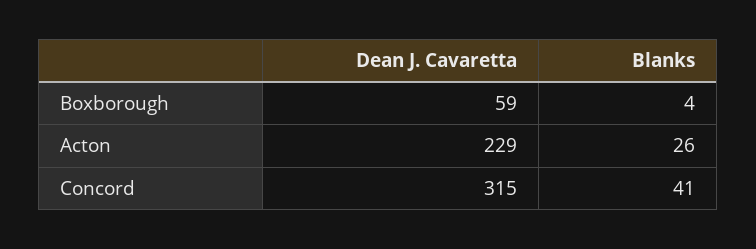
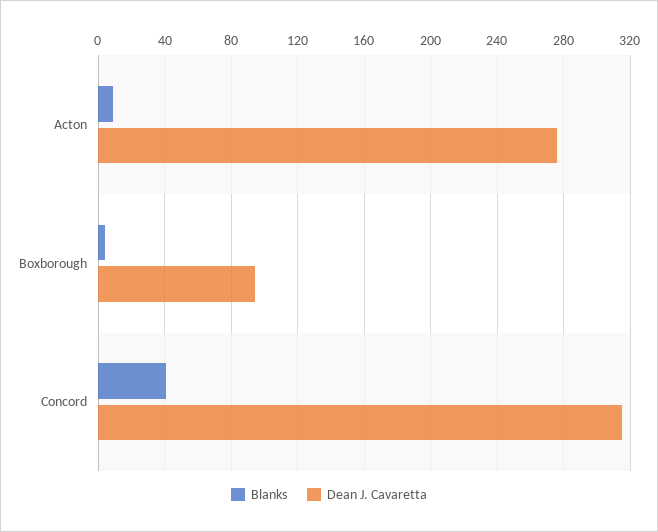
Dean J. Cavaretta, Boxborough: 59 -> 95
Dean J. Cavaretta, Acton: 229 -> 275
Blanks, Acton: 26 -> 10

